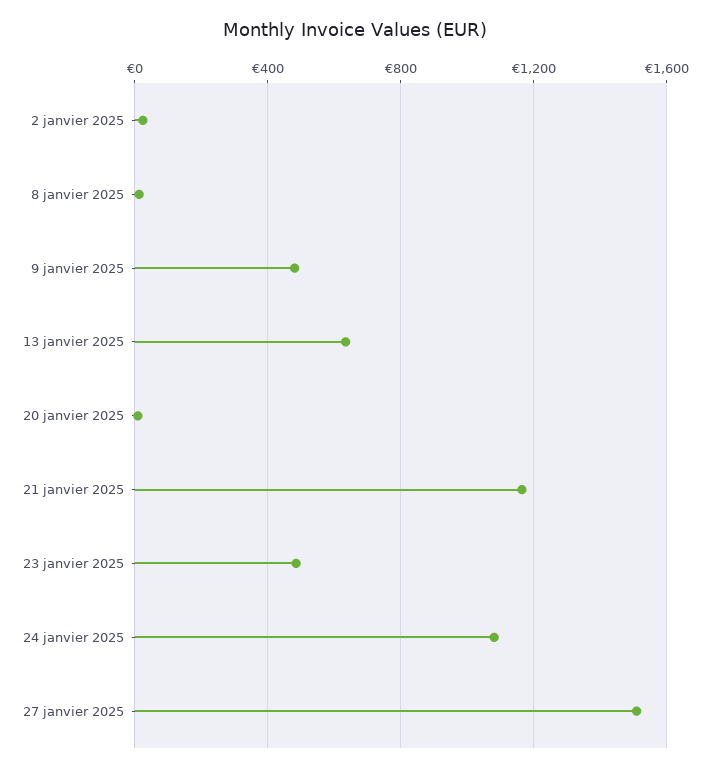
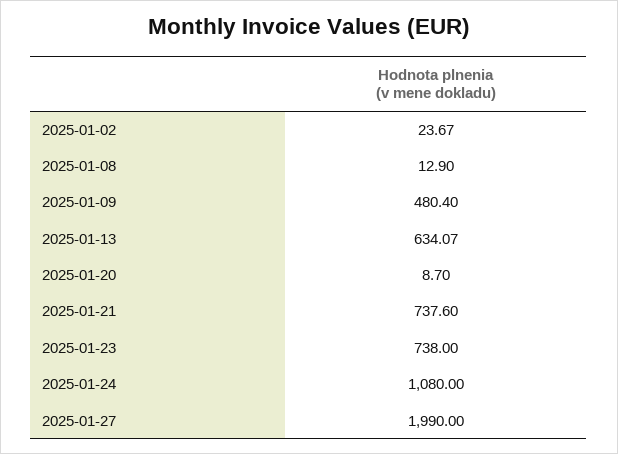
21 janvier 2025: 1150 -> 737.6
23 janvier 2025: 500 -> 738
27 janvier 2025: 1500 -> 1990

